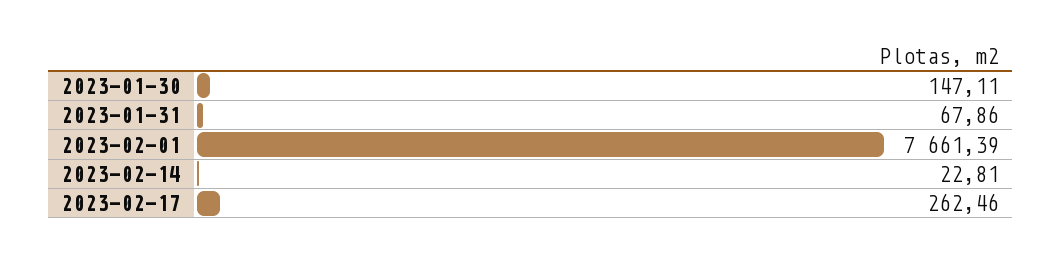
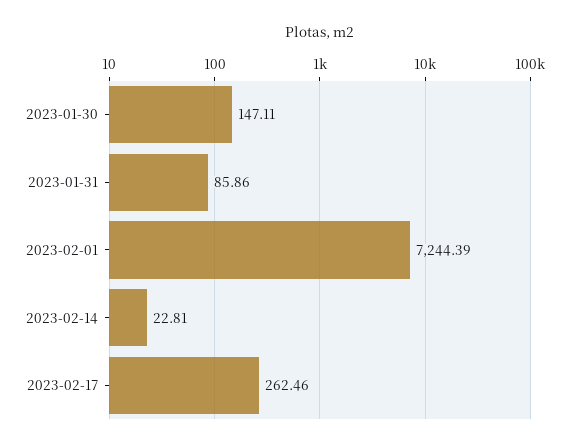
2023-01-31: 67.86 -> 85.86
2023-02-01: 7661.39 -> 7244.39

